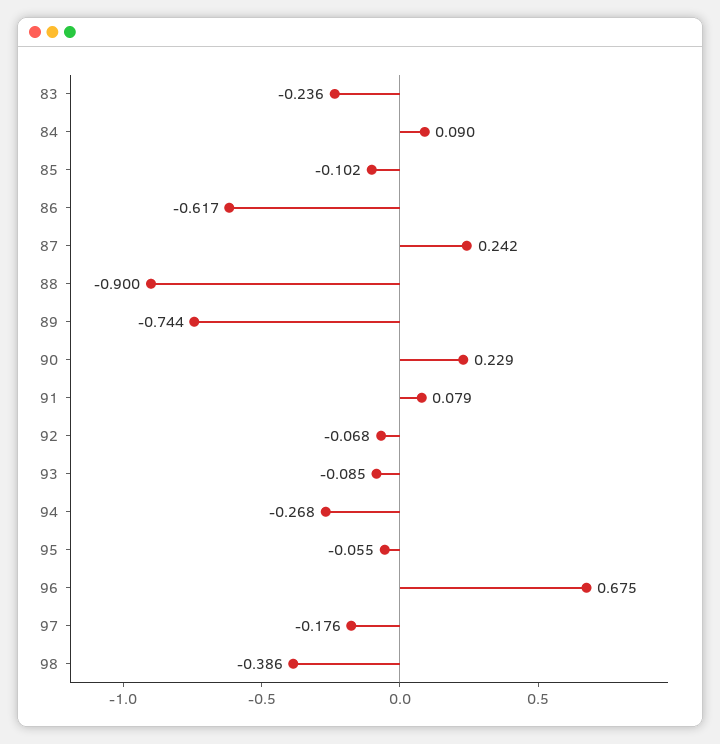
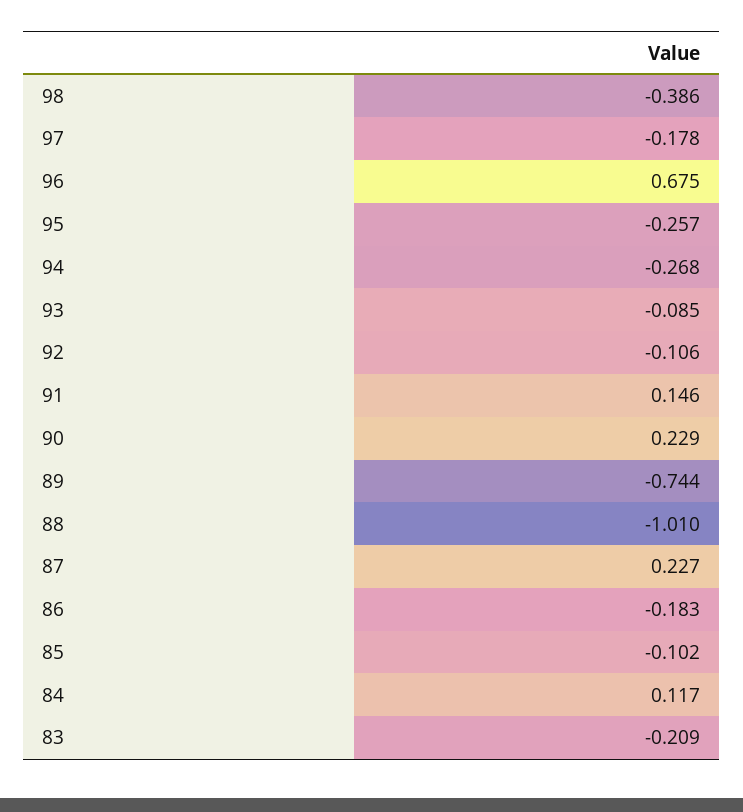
83: -0.236 -> -0.209
84: 0.09 -> 0.117
86: -0.617 -> -0.183
87: 0.242 -> 0.227
88: -0.9 -> -1.01
91: 0.079 -> 0.146
92: -0.068 -> -0.106
95: -0.055 -> -0.257
97: -0.176 -> -0.178

